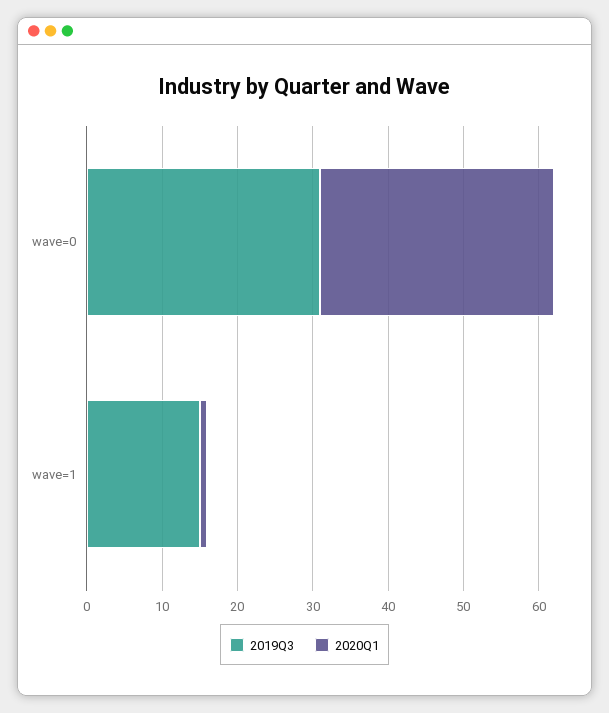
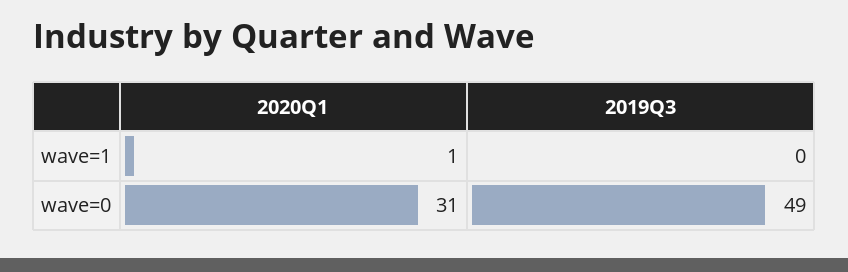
2019Q3, wave=0: 30 -> 49
2019Q3, wave=1: 15 -> 0

